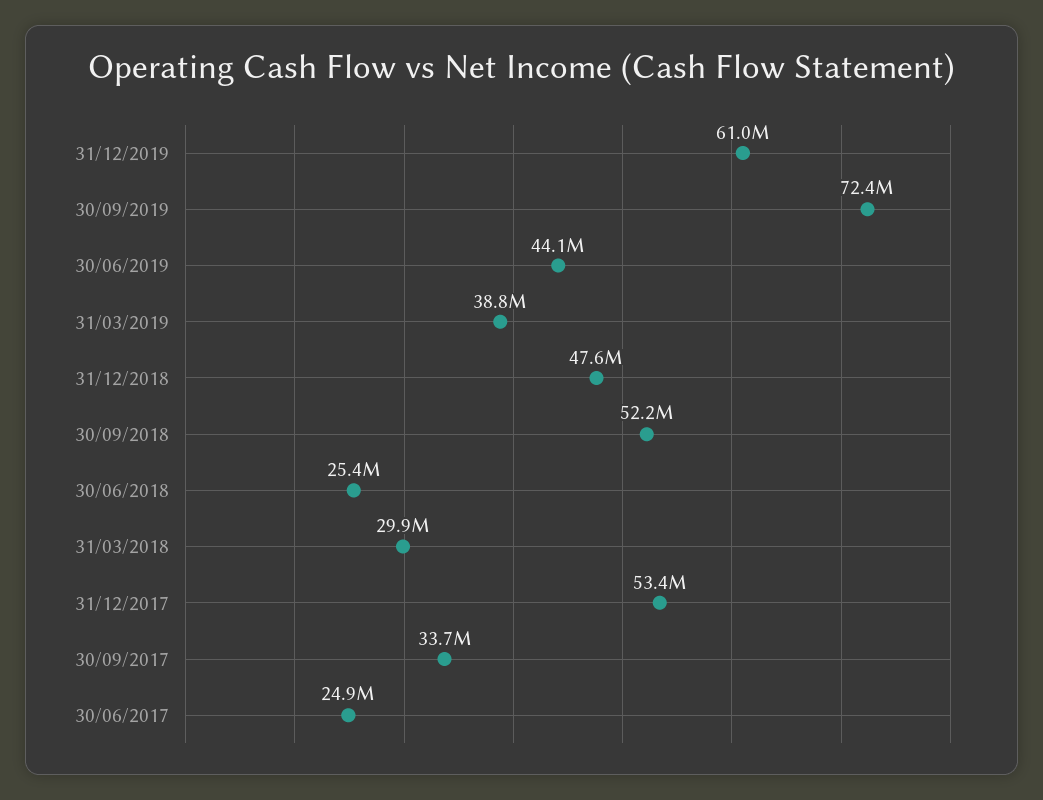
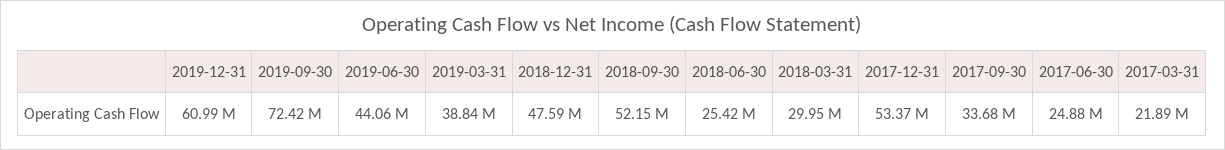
2017-03-31: none -> 21890000

